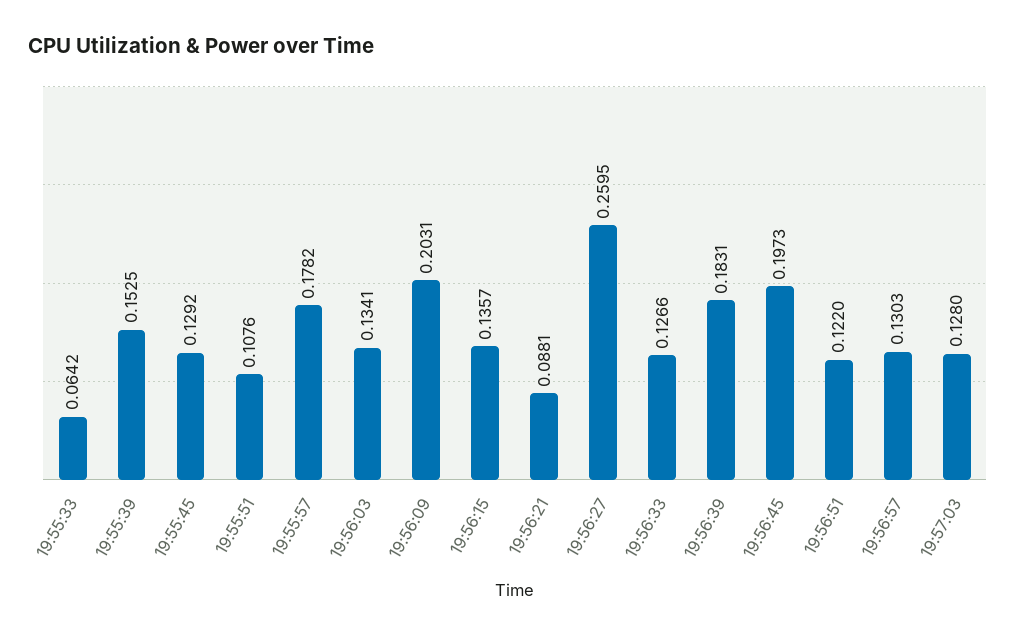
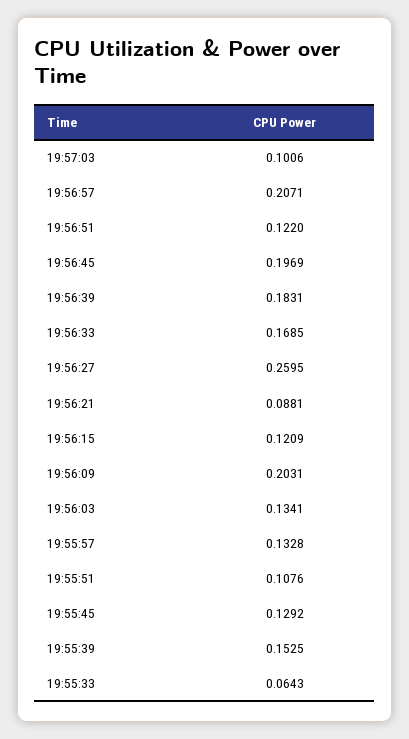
19:55:33: 0.0642 -> 0.0643
19:55:57: 0.1782 -> 0.1328
19:56:15: 0.1357 -> 0.1209
19:56:33: 0.1266 -> 0.1685
19:56:45: 0.1973 -> 0.1969
19:56:57: 0.1303 -> 0.2071
19:57:03: 0.128 -> 0.1006

